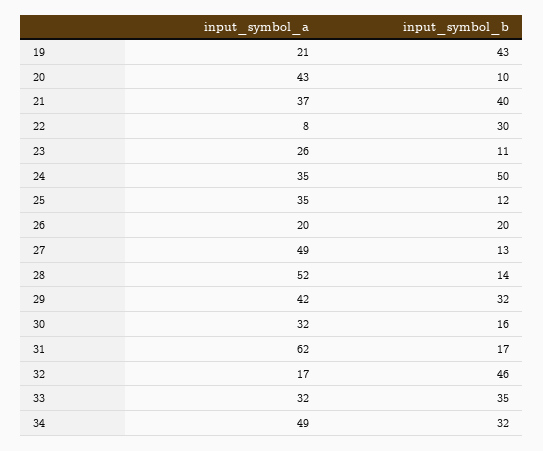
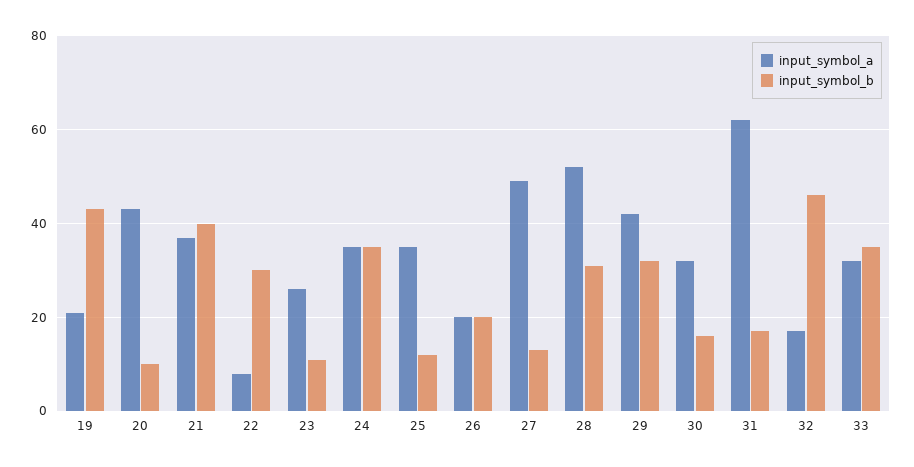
input_symbol_b, 24: 50 -> 35
input_symbol_b, 28: 14 -> 30
input_symbol_a, 34: 49 -> none
input_symbol_b, 34: 32 -> none

